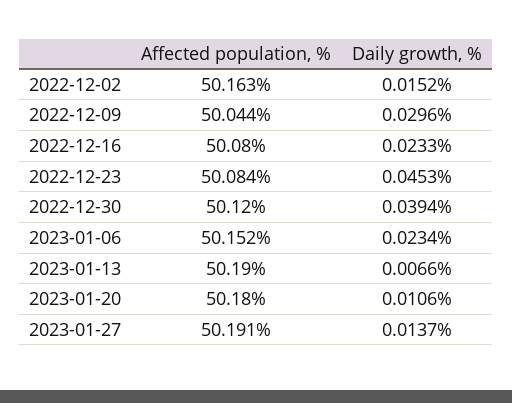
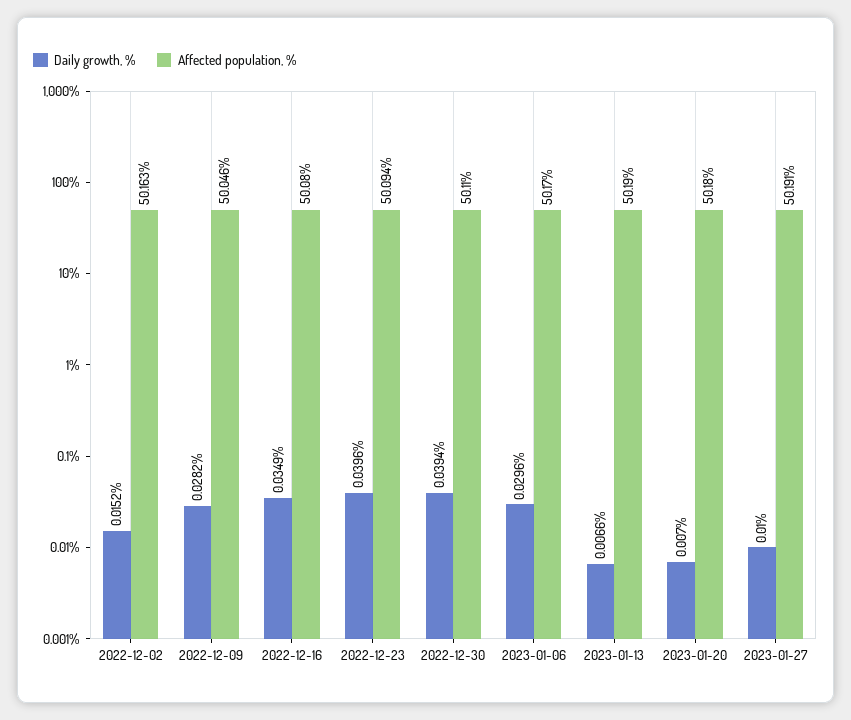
Affected population, %, 2022-12-09: 50.044 -> 50.046
Daily growth, %, 2022-12-09: 0.0296 -> 0.0282
Daily growth, %, 2022-12-16: 0.0233 -> 0.0349
Affected population, %, 2022-12-23: 50.084 -> 50.094
Daily growth, %, 2022-12-23: 0.0453 -> 0.0396
Affected population, %, 2022-12-30: 50.12 -> 50.11
Affected population, %, 2023-01-06: 50.152 -> 50.17
Daily growth, %, 2023-01-06: 0.0234 -> 0.0296
Daily growth, %, 2023-01-20: 0.0106 -> 0.007
Daily growth, %, 2023-01-27: 0.0137 -> 0.01

